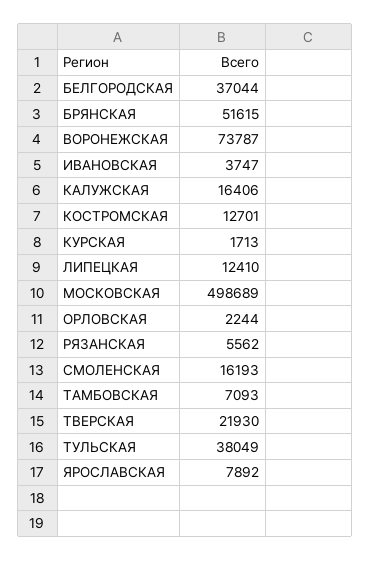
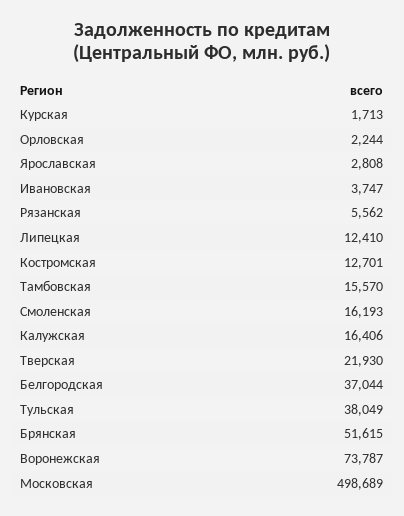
ТАМБОВСКАЯ: 7093 -> 15570
ЯРОСЛАВСКАЯ: 7892 -> 2808

